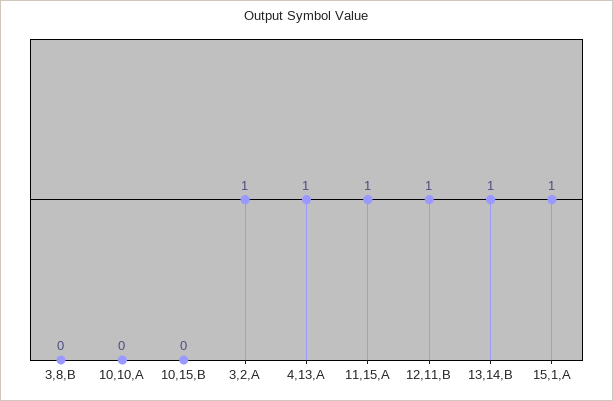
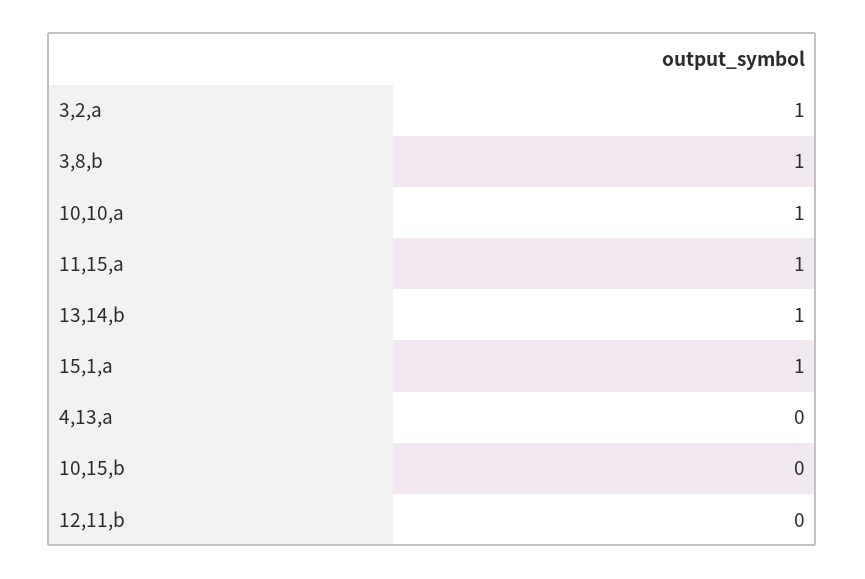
3,8,B: 0 -> 1
10,10,A: 0 -> 1
4,13,A: 1 -> 0
12,11,B: 1 -> 0

